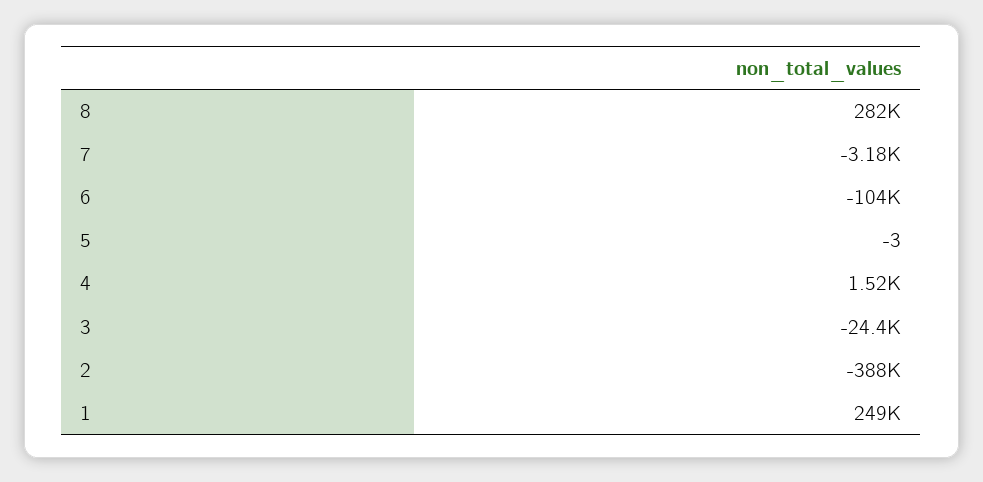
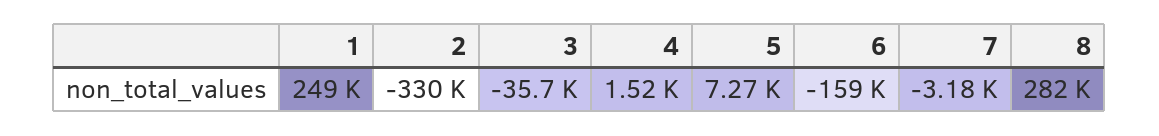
6: -104000 -> -159000
5: -3 -> 7270
3: -24400 -> -35700
2: -388000 -> -330000

